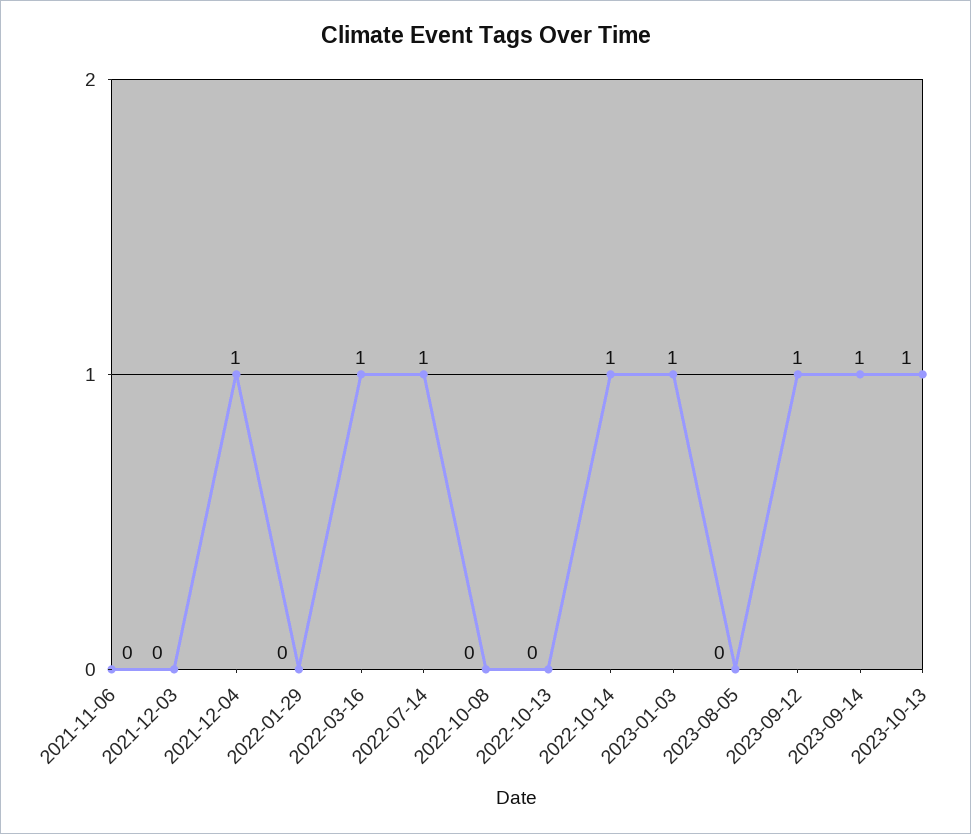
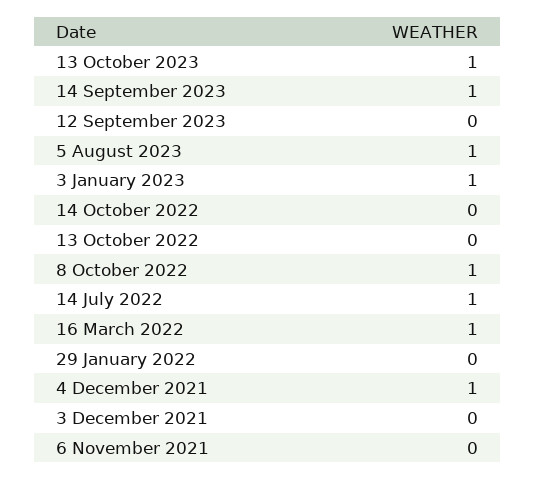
2022-10-08: 0 -> 1
2022-10-14: 1 -> 0
2023-08-05: 0 -> 1
2023-09-12: 1 -> 0

